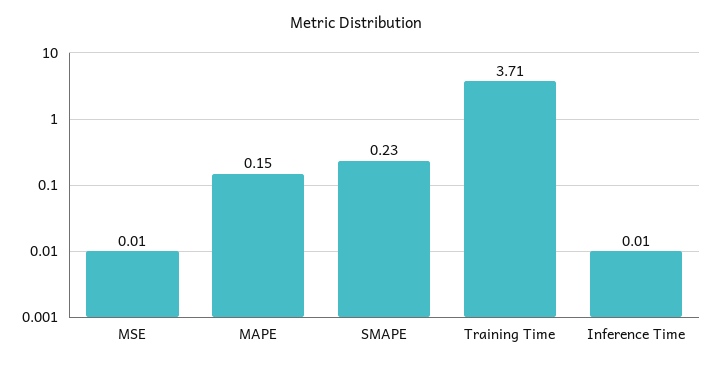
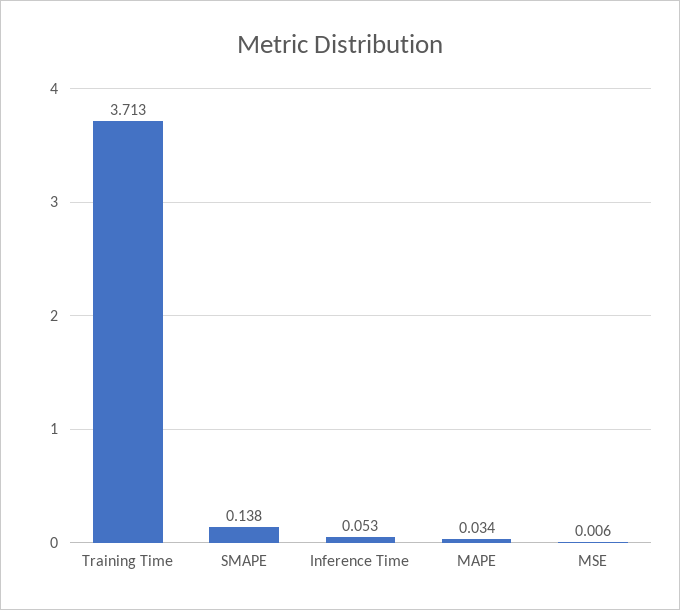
MAPE: 0.15 -> 0.034
SMAPE: 0.23 -> 0.138
Inference Time: 0.01 -> 0.053

